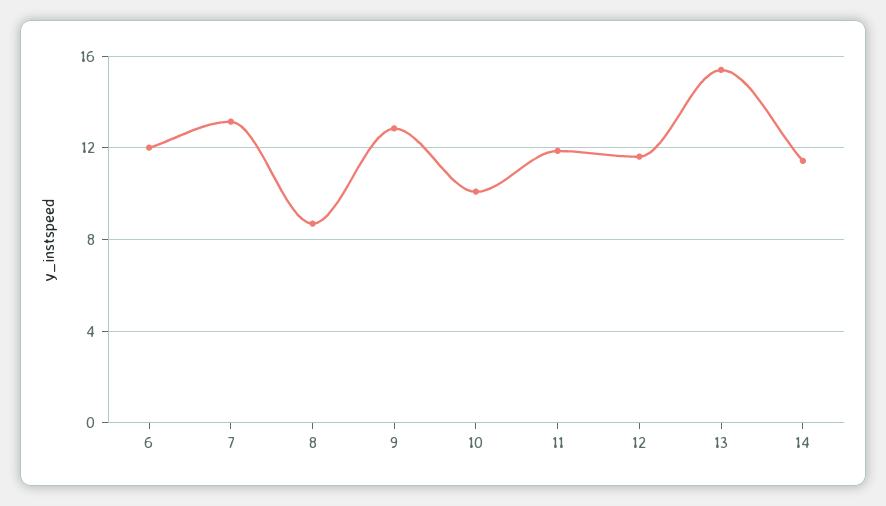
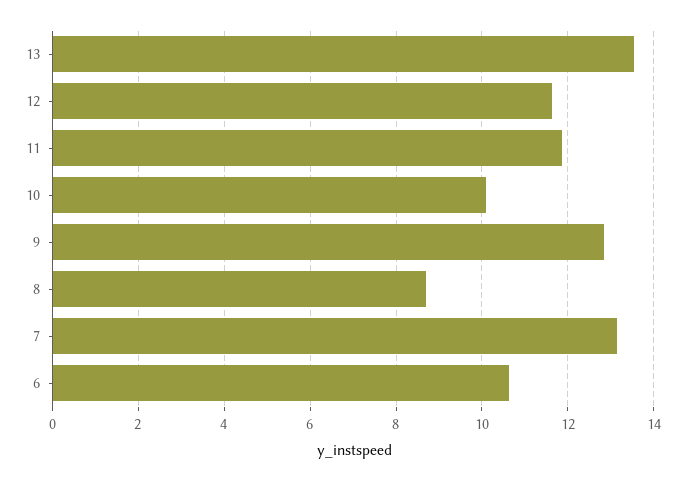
6: 12 -> 10.6
13: 15.5 -> 13.6
14: 11.5 -> none

